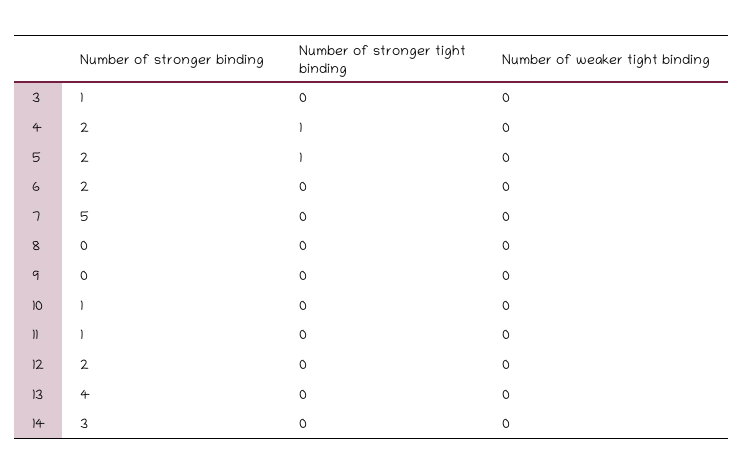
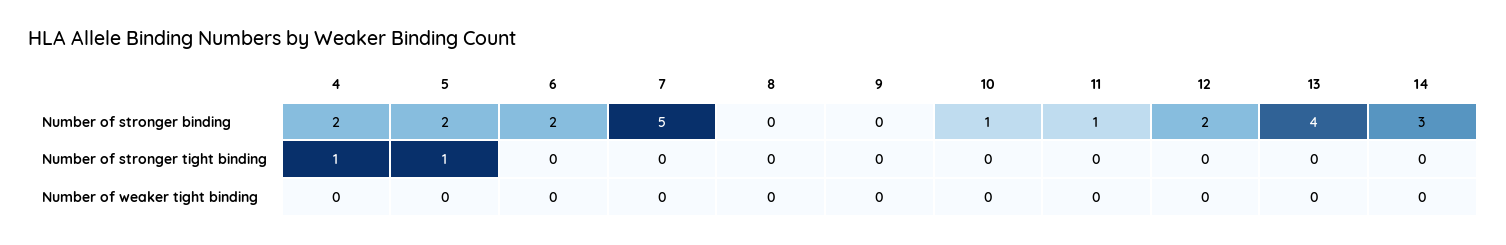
Number of stronger binding, 3: 1 -> none
Number of stronger tight binding, 3: 0 -> none
Number of weaker tight binding, 3: 0 -> none

